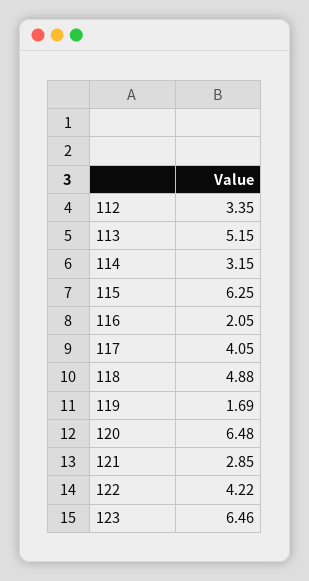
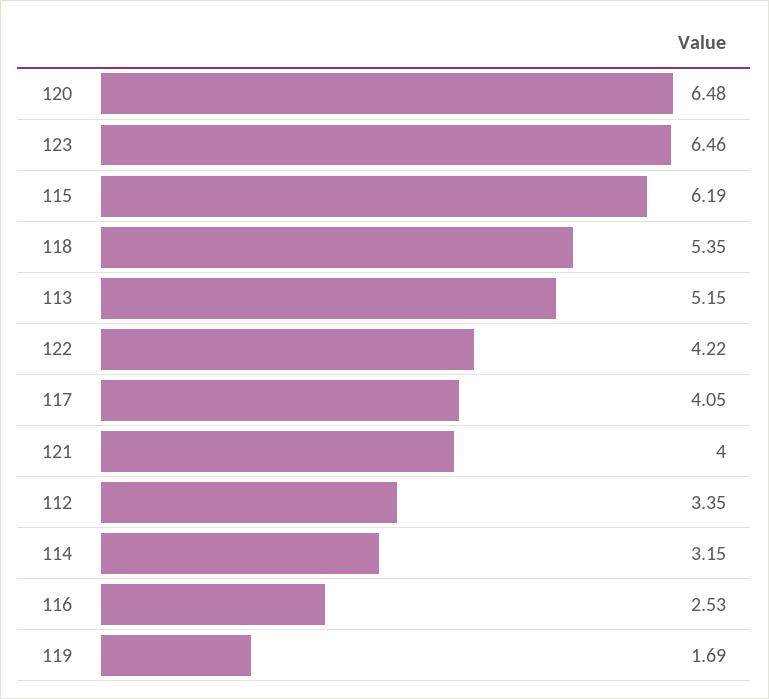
115: 6.25 -> 6.19
116: 2.05 -> 2.53
118: 4.88 -> 5.35
121: 2.85 -> 4

